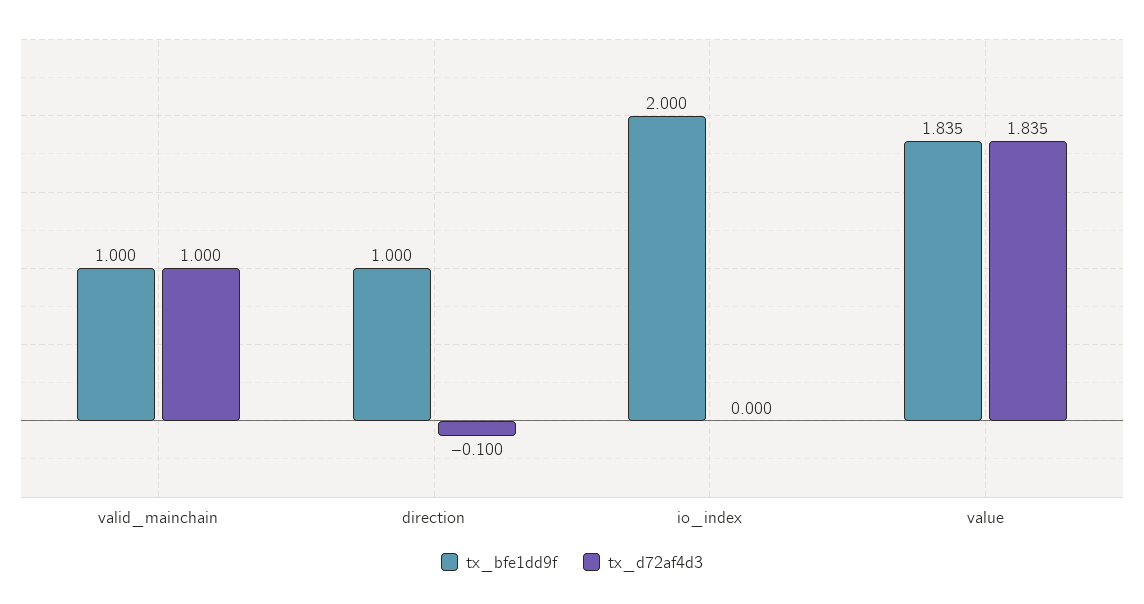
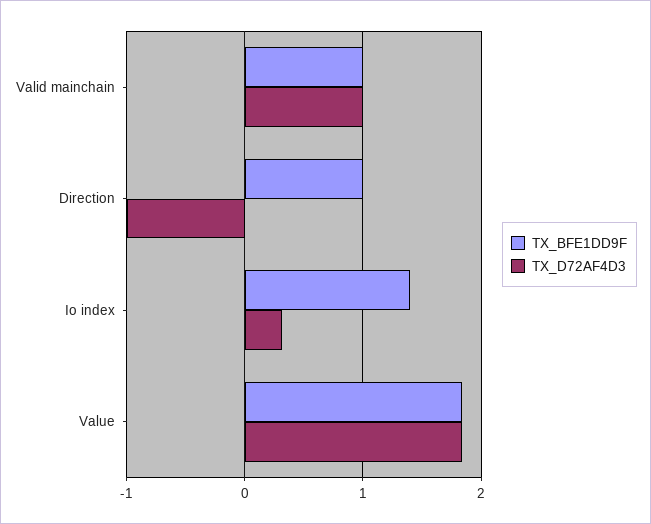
tx_d72af4d3, direction: -0.1 -> -1
tx_bfe1dd9f, io_index: 2 -> 1.4
tx_d72af4d3, io_index: 0 -> 0.3

